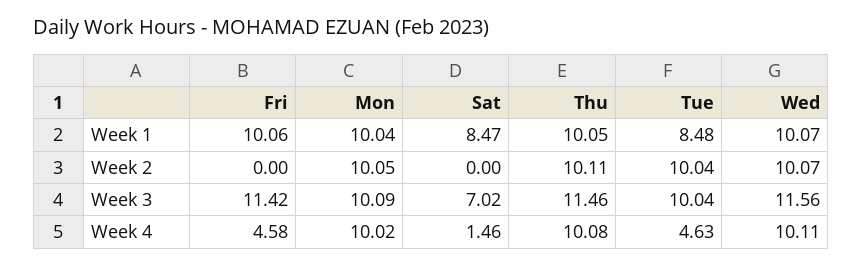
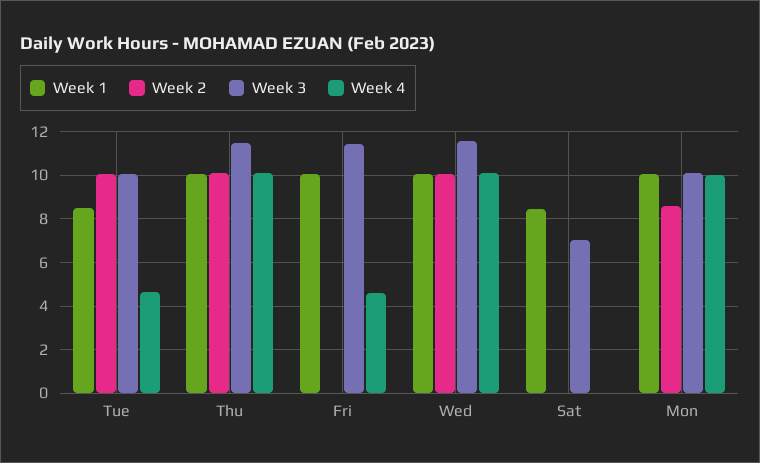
Week 2, Mon: 10.05 -> 8.5
Week 4, Sat: 1.46 -> 0

